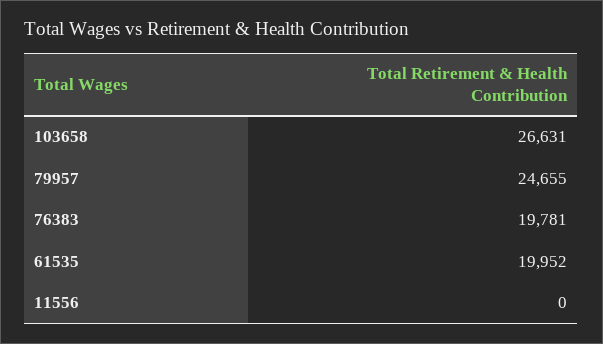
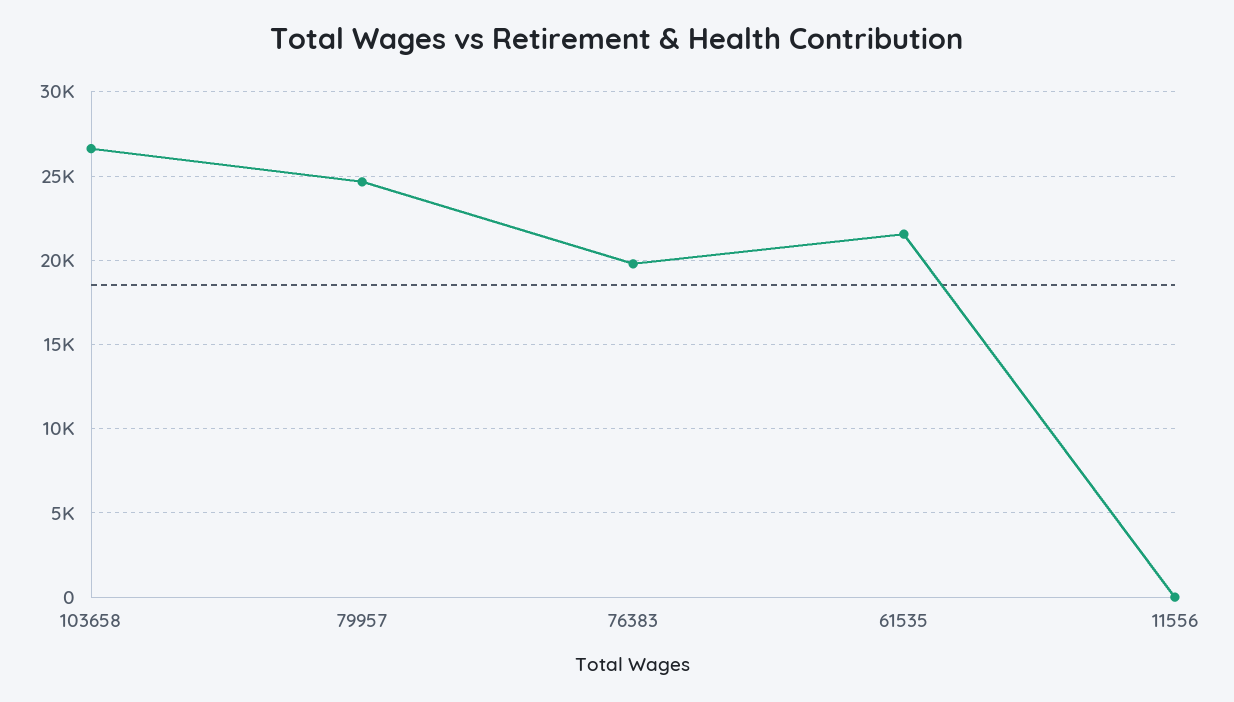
61535: 19952 -> 21500

